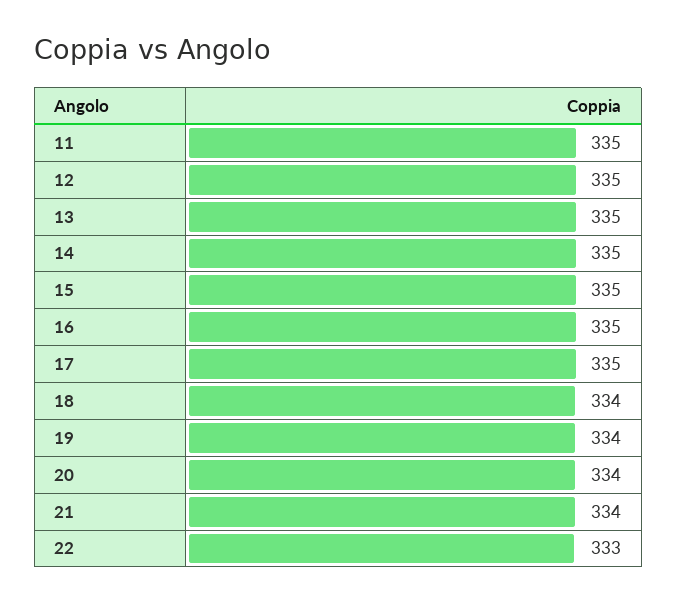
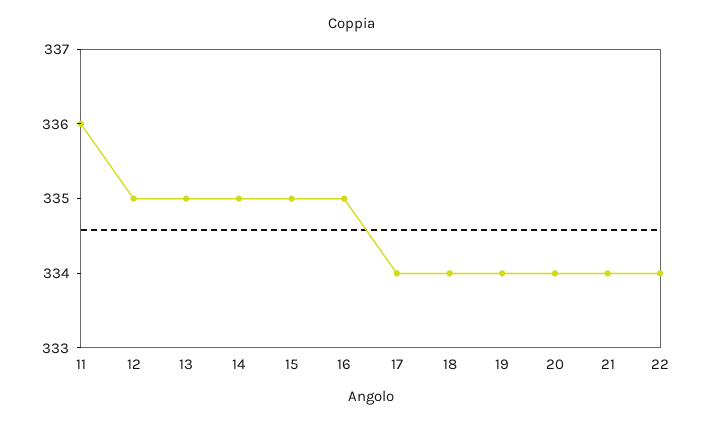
11: 335 -> 336
17: 335 -> 334
22: 333 -> 334

